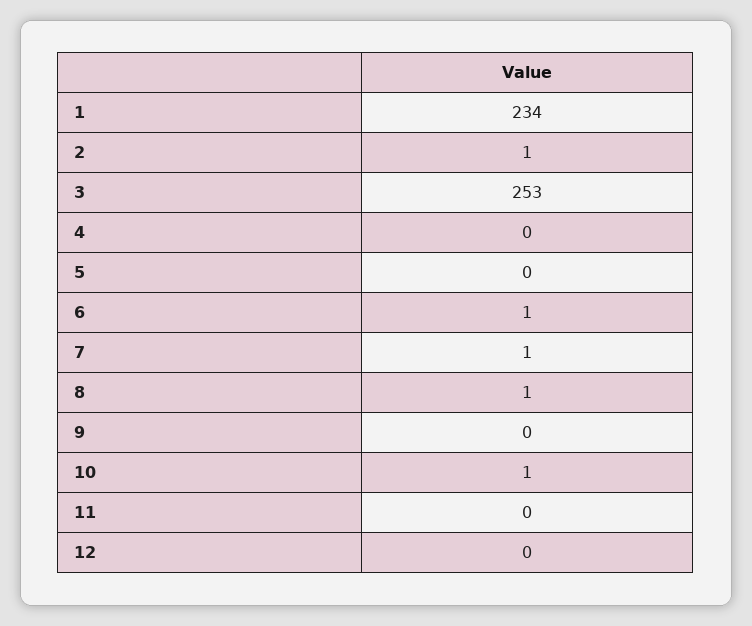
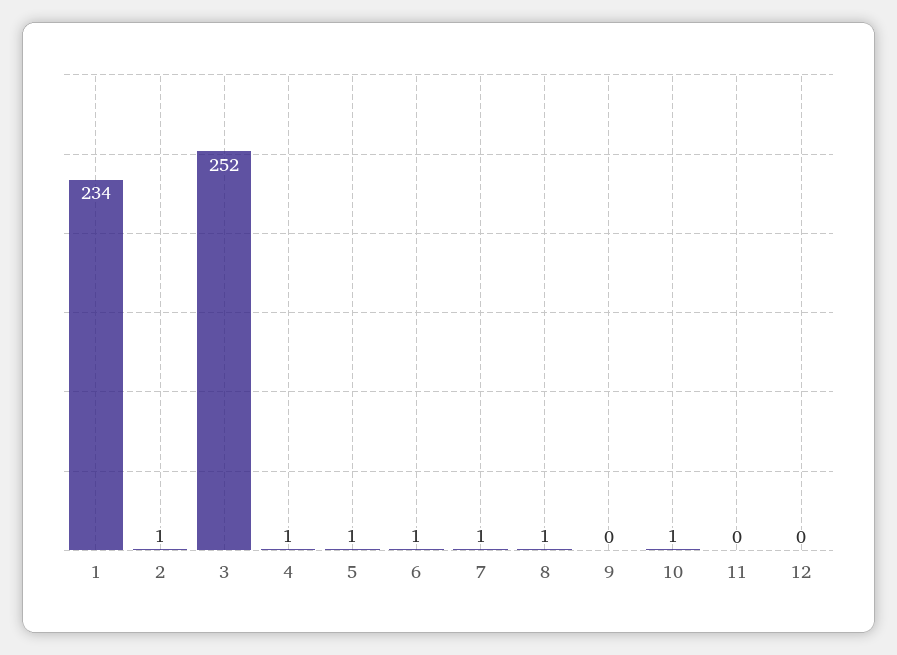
3: 253 -> 252
4: 0 -> 1
5: 0 -> 1

